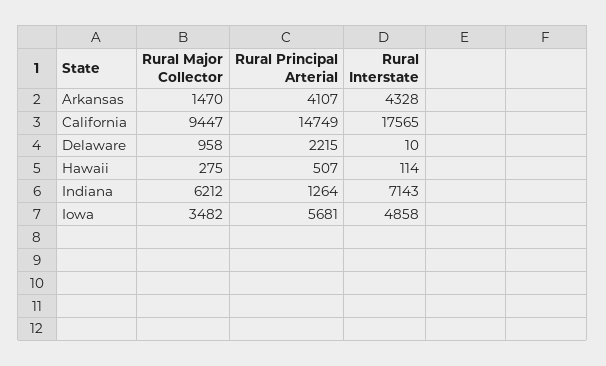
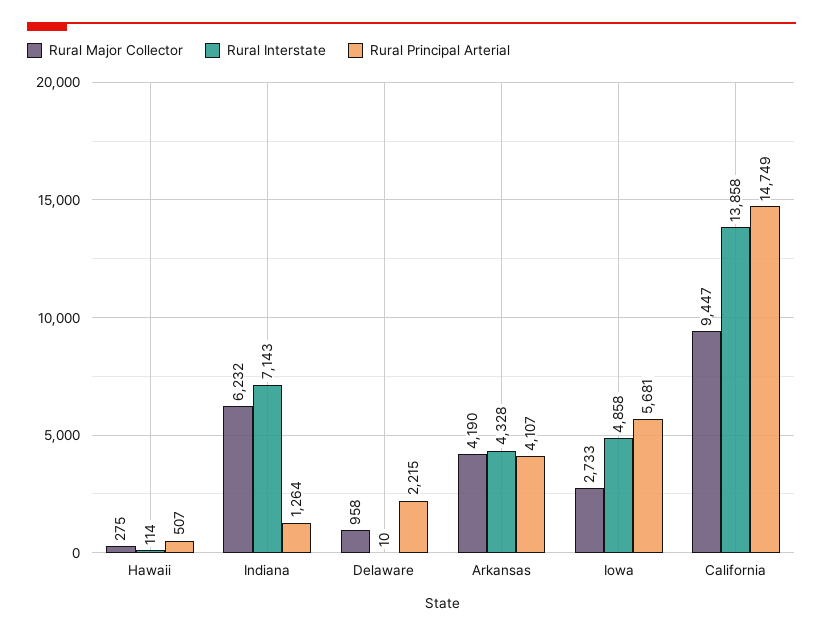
Rural Major Collector, Arkansas: 1470 -> 4190
Rural Interstate, California: 17565 -> 13858
Rural Major Collector, Indiana: 6212 -> 6232
Rural Major Collector, Iowa: 3482 -> 2733

